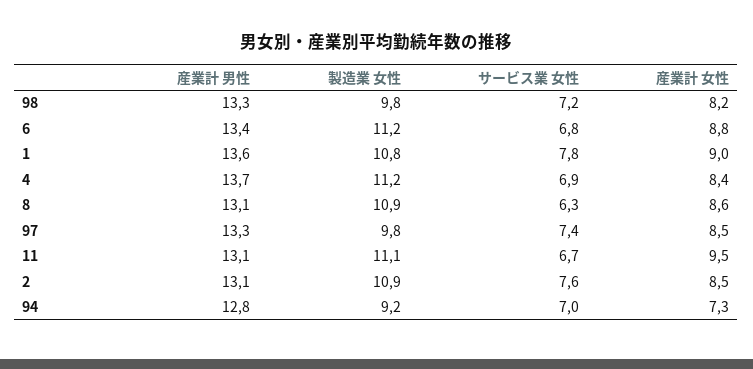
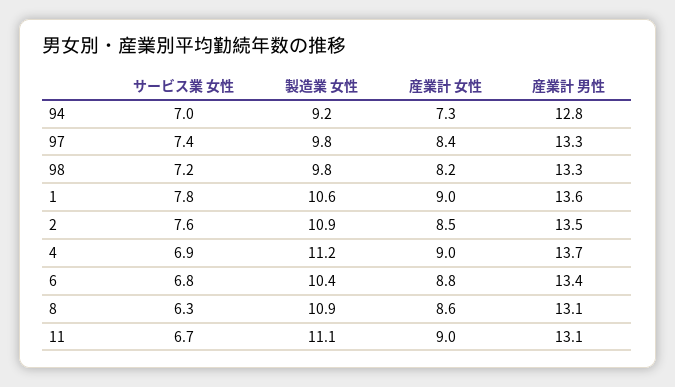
製造業 女性, 6: 11.2 -> 10.4
製造業 女性, 1: 10.8 -> 10.6
産業計 女性, 4: 8.4 -> 9
産業計 女性, 97: 8.5 -> 8.4
産業計 女性, 11: 9.5 -> 9
産業計 男性, 2: 13.1 -> 13.5

